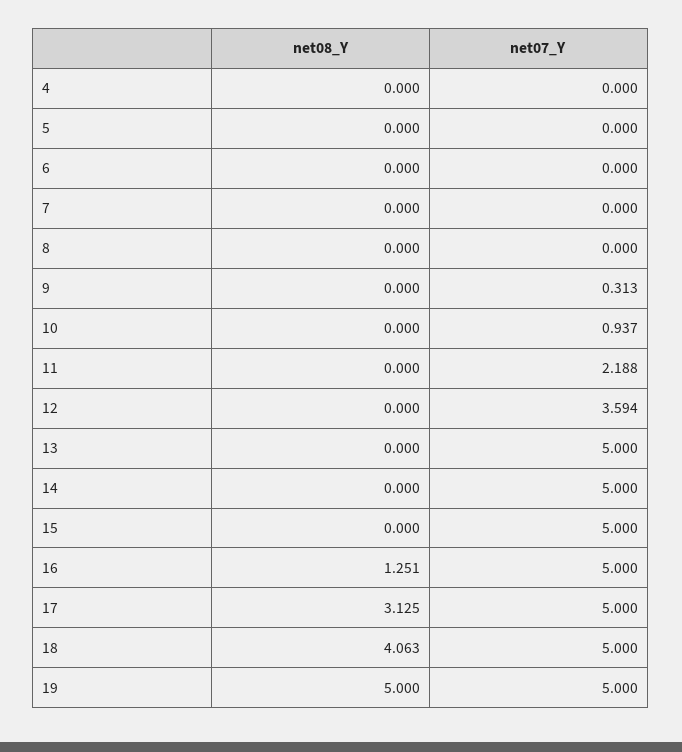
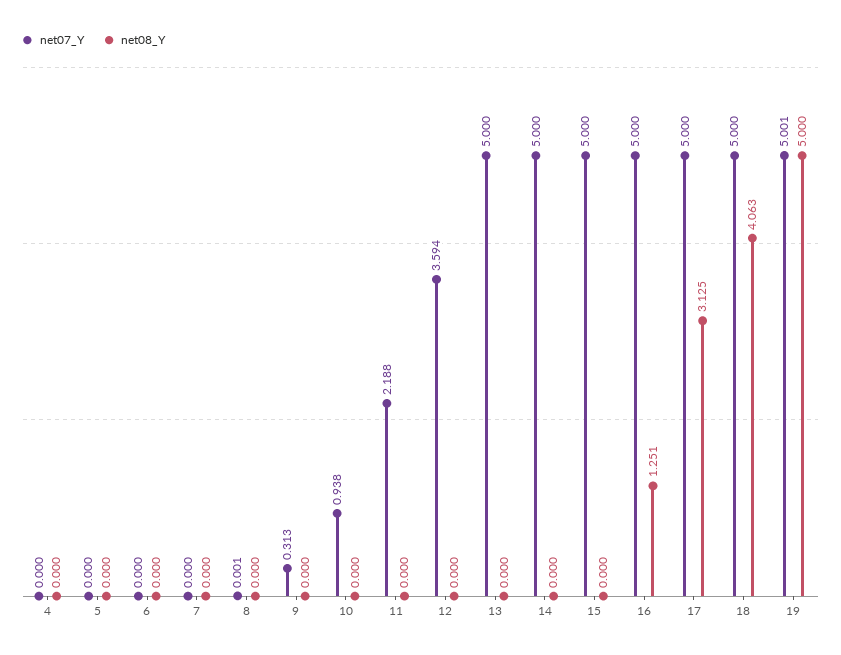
net07_Y, 8: 0 -> 0.001
net07_Y, 10: 0.937 -> 0.938
net07_Y, 19: 5 -> 5.001

